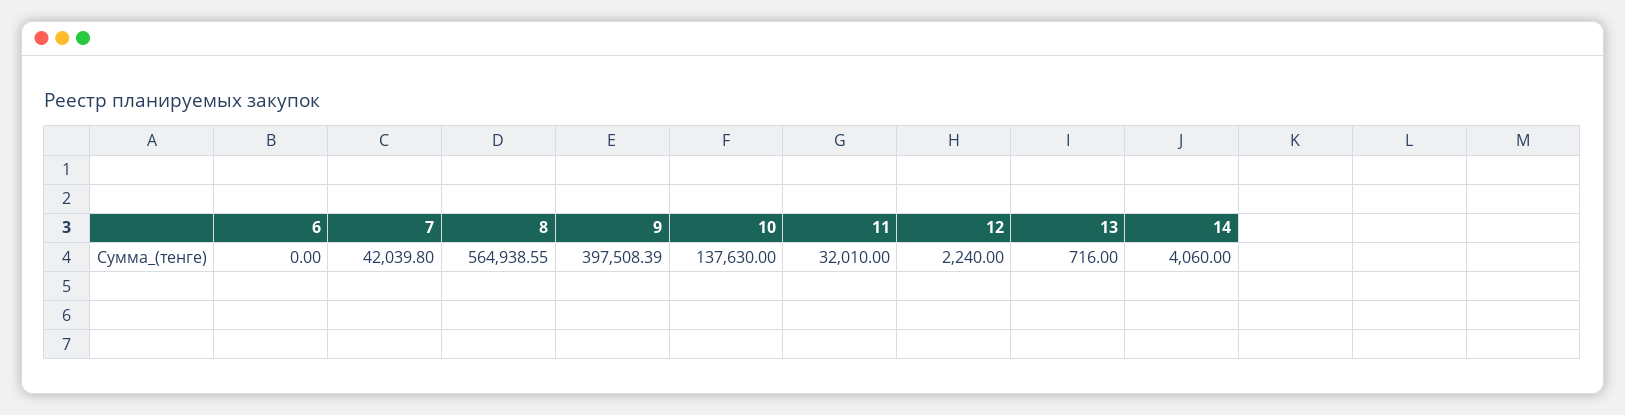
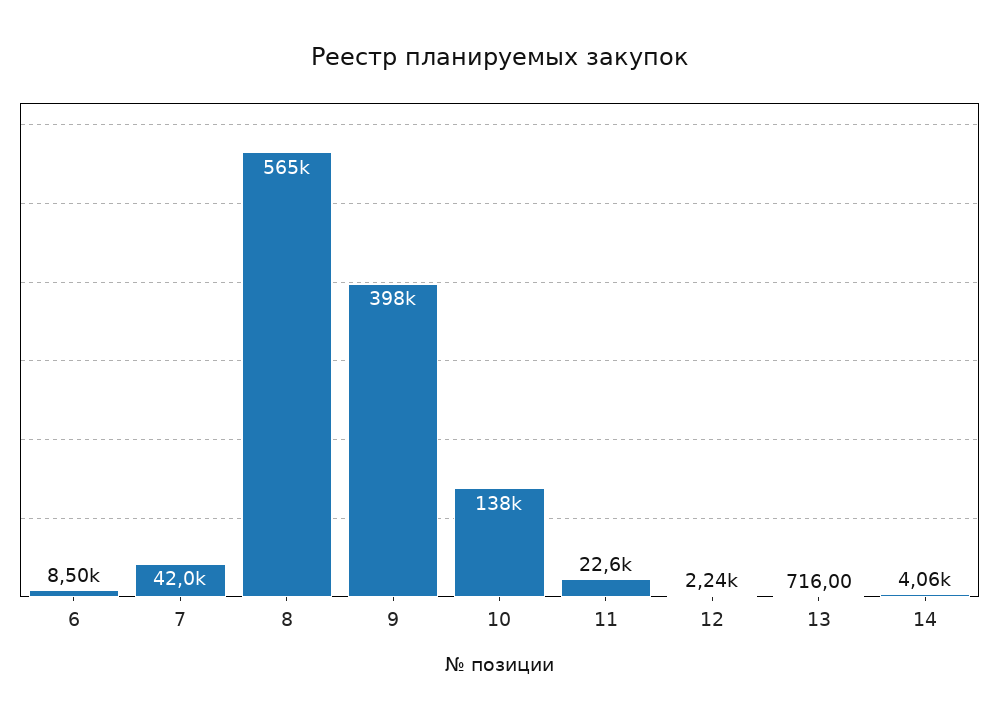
6: 0 -> 8500
11: 32010 -> 22600

